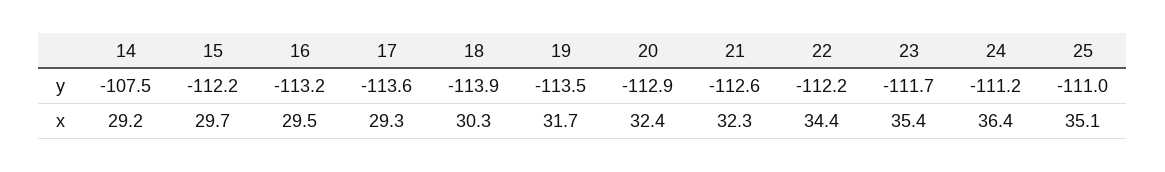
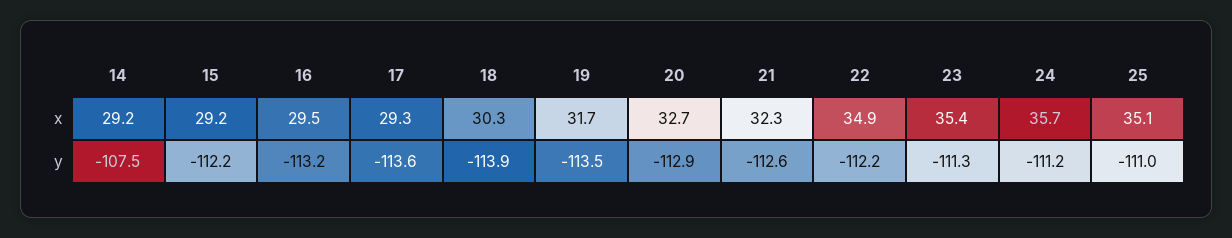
23, y: -111.7 -> -111.3
15, x: 29.7 -> 29.2
20, x: 32.4 -> 32.7
22, x: 34.4 -> 34.9
24, x: 36.4 -> 35.7

